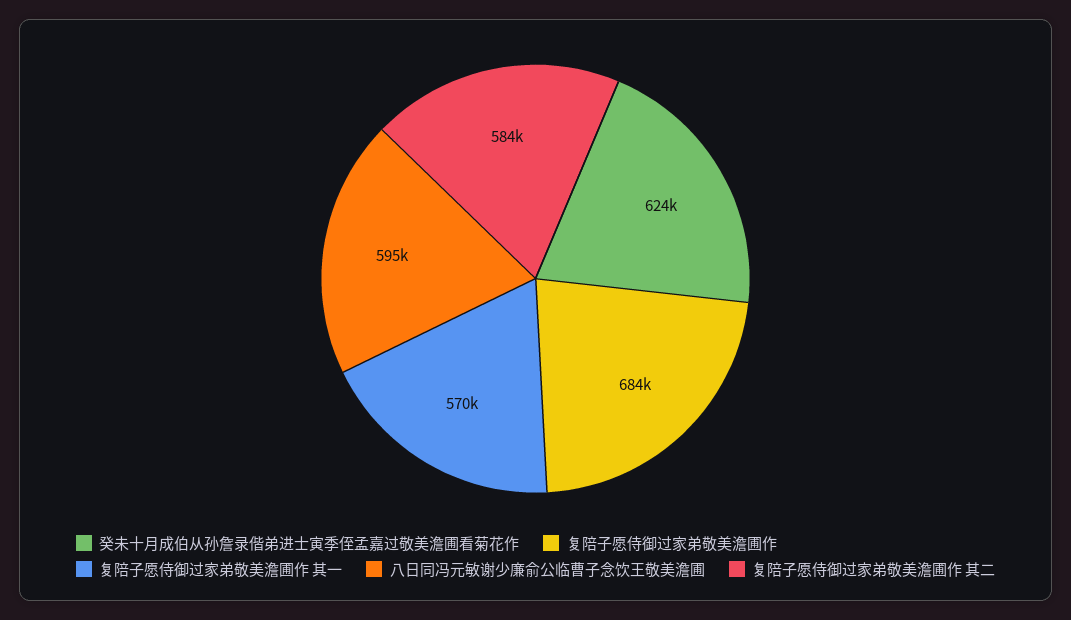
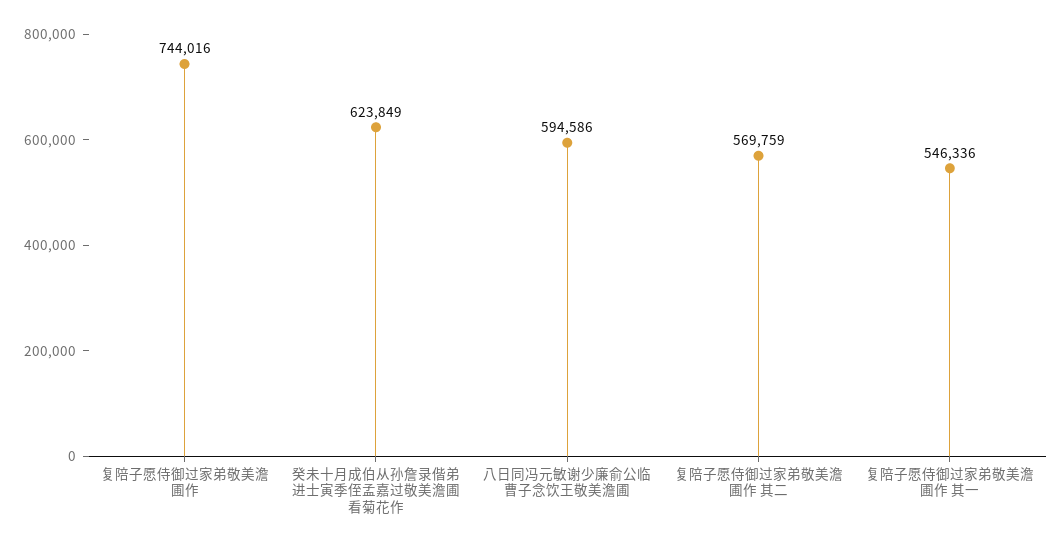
复陪子愿侍御过家弟敬美澹圃作: 684000 -> 744016
复陪子愿侍御过家弟敬美澹圃作 其一: 570000 -> 546336
复陪子愿侍御过家弟敬美澹圃作 其二: 584000 -> 569759

